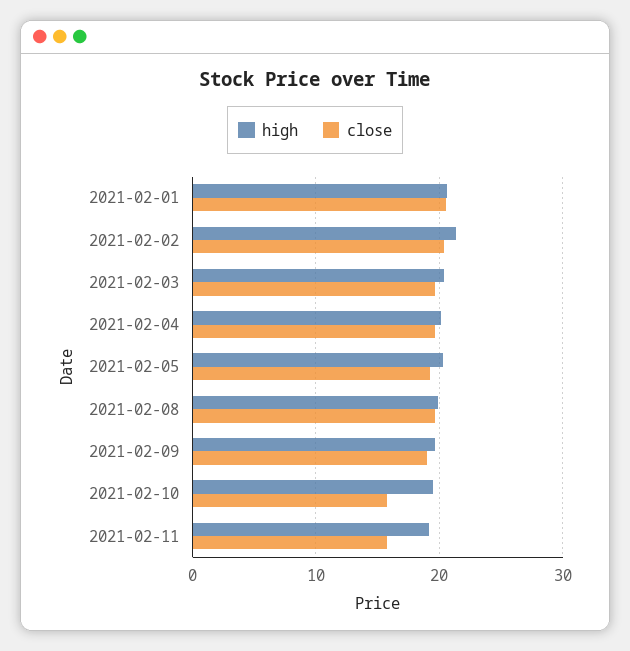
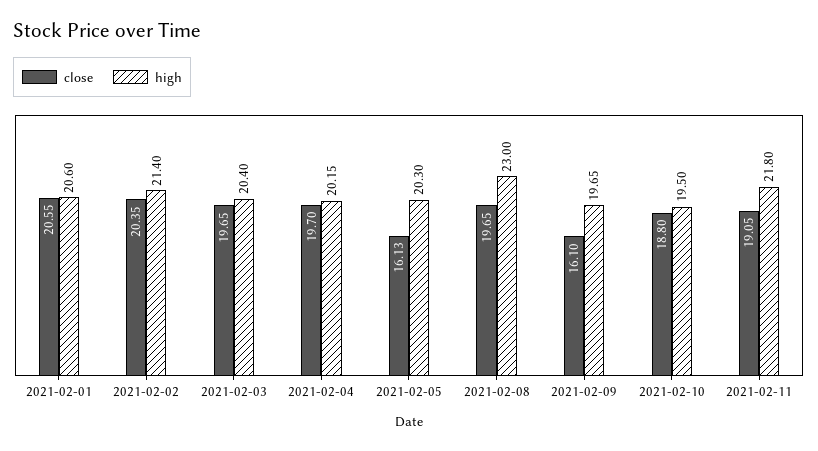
close, 2021-02-05: 19 -> 16.13
high, 2021-02-08: 20 -> 23
close, 2021-02-09: 19 -> 16.1
close, 2021-02-10: 16 -> 18.8
high, 2021-02-11: 19 -> 21.8
close, 2021-02-11: 16 -> 19.05

